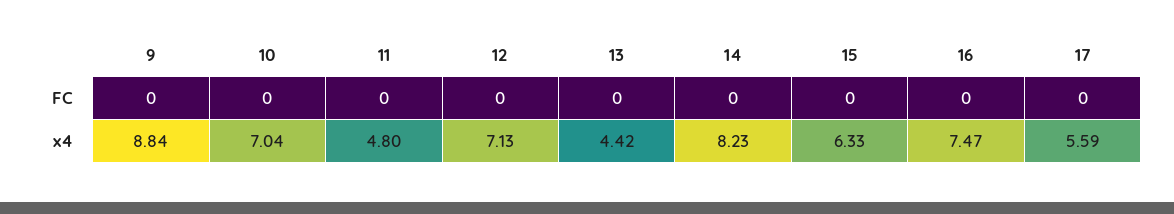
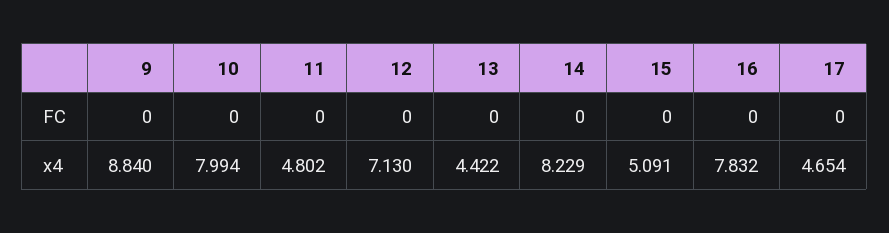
10, x4: 7.04 -> 7.994
15, x4: 6.33 -> 5.091
16, x4: 7.47 -> 7.832
17, x4: 5.59 -> 4.654

